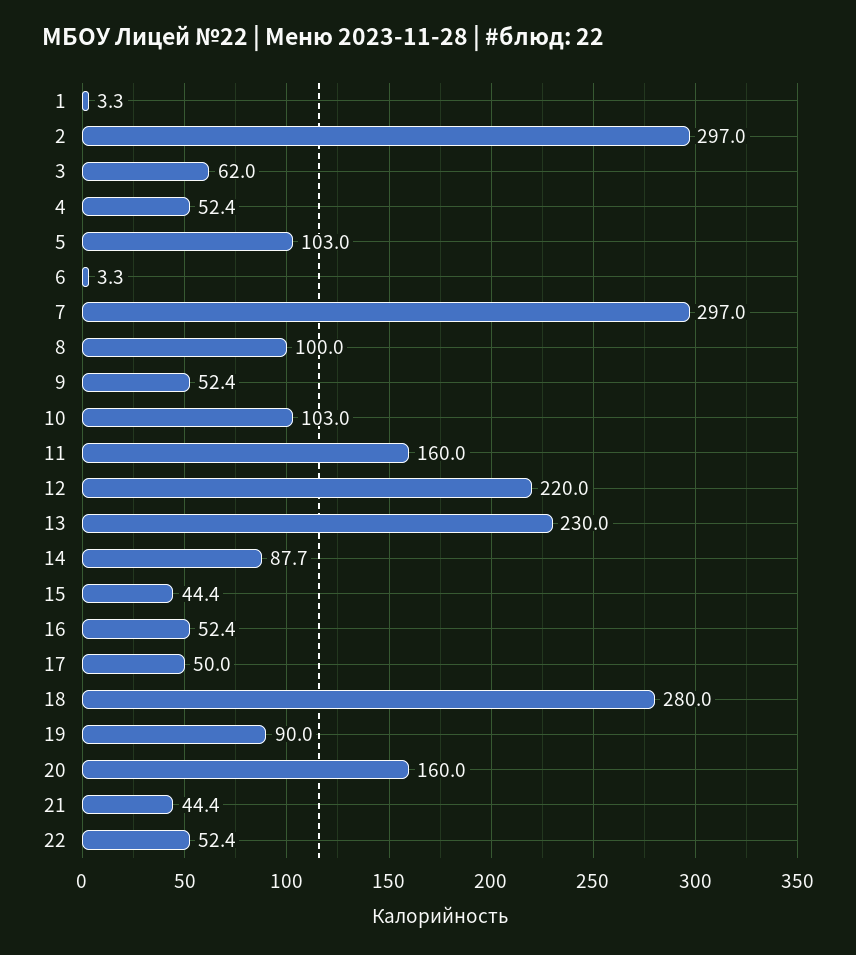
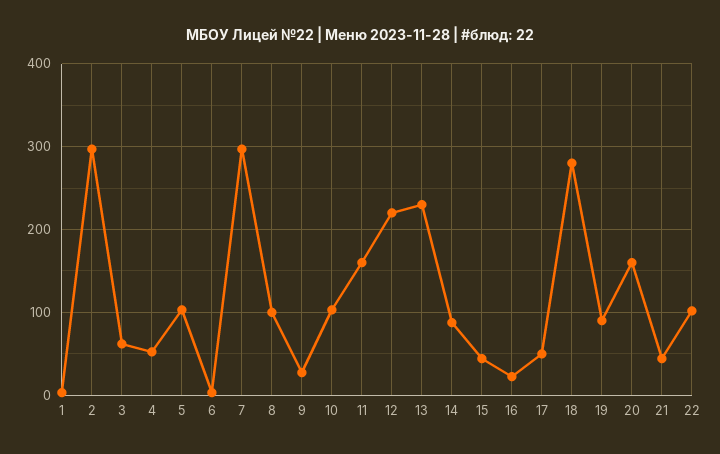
9: 52.4 -> 30
16: 52.4 -> 20
22: 52.4 -> 100

